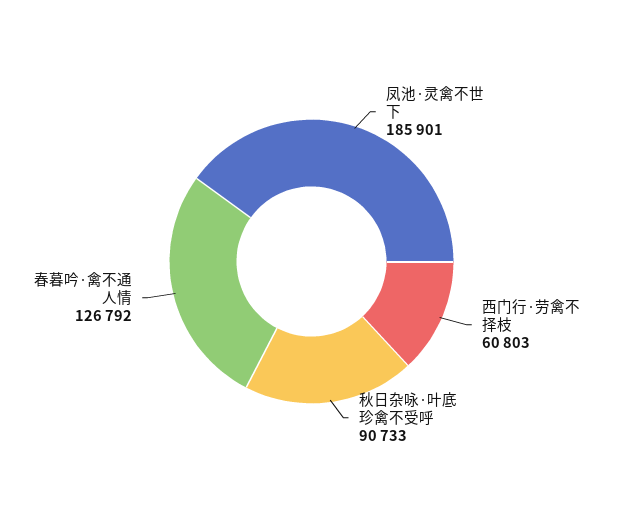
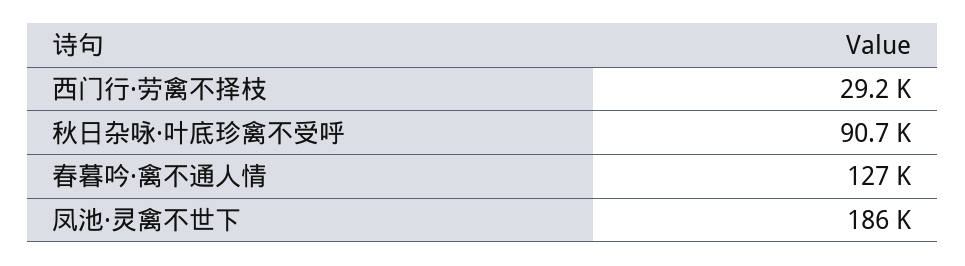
西门行·劳禽不择枝: 60803 -> 29200

